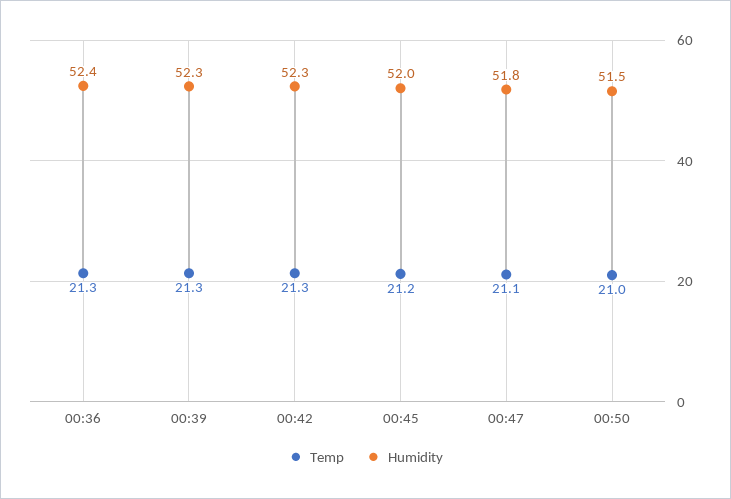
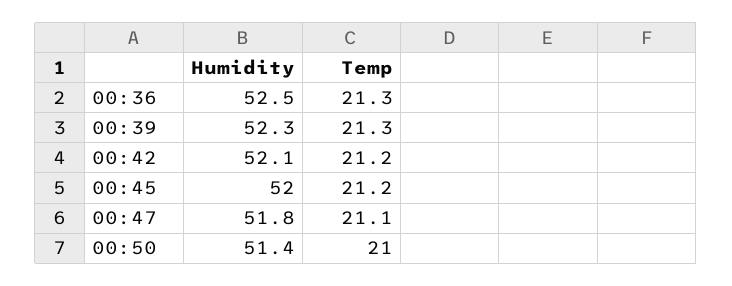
Humidity, 00:36: 52.4 -> 52.5
Temp, 00:42: 21.3 -> 21.2
Humidity, 00:42: 52.3 -> 52.1
Humidity, 00:50: 51.5 -> 51.4

